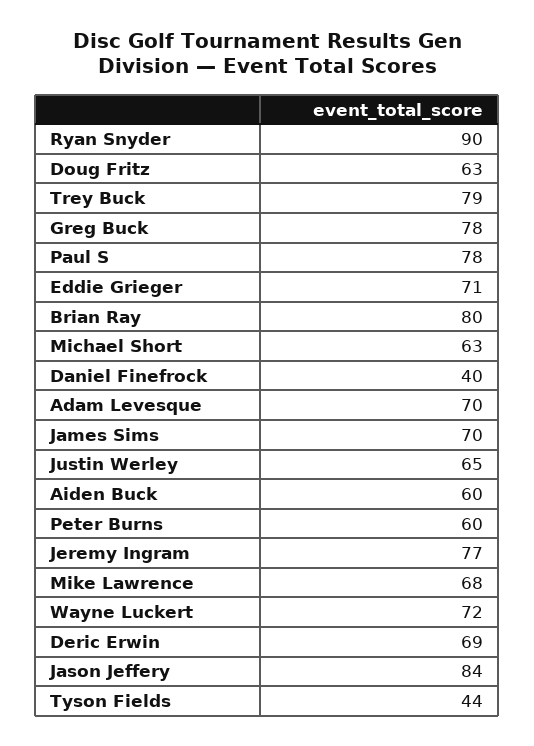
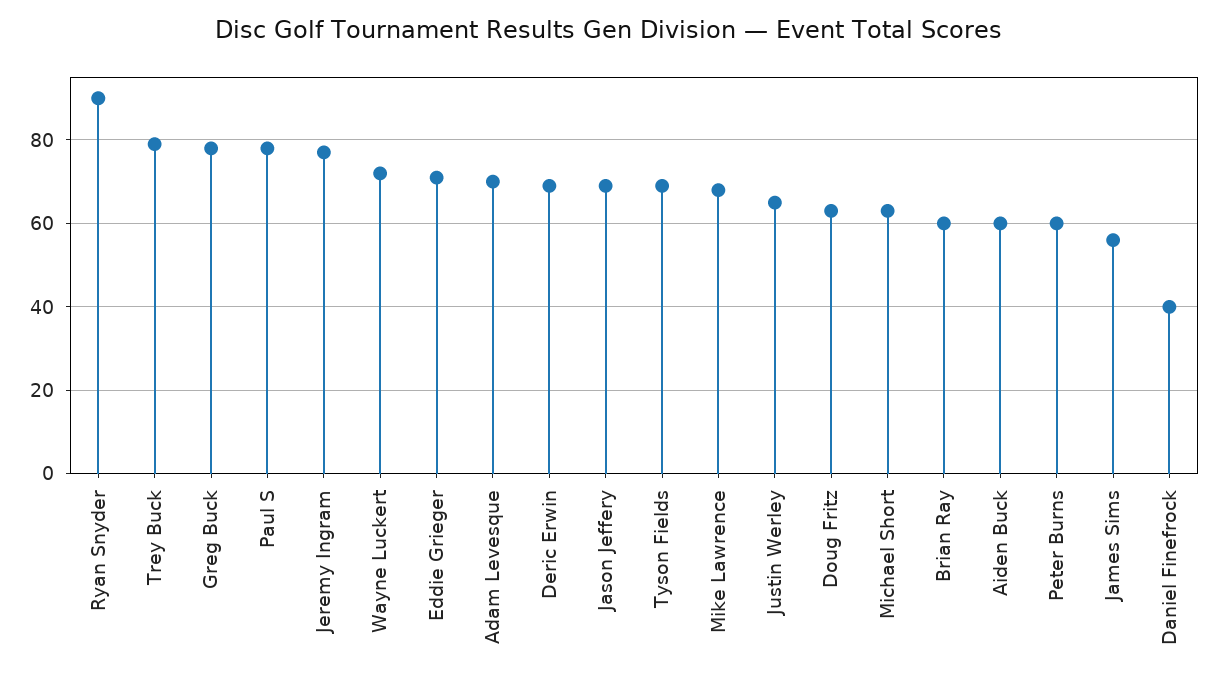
Brian Ray: 80 -> 60
James Sims: 70 -> 55
Jason Jeffery: 84 -> 70
Tyson Fields: 44 -> 70

